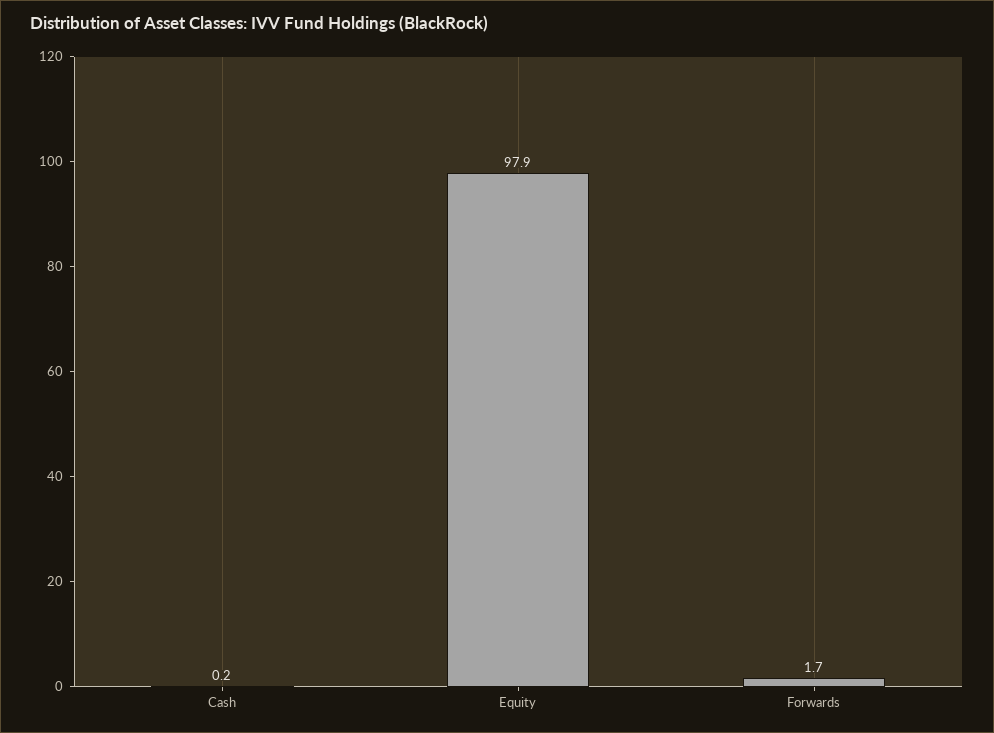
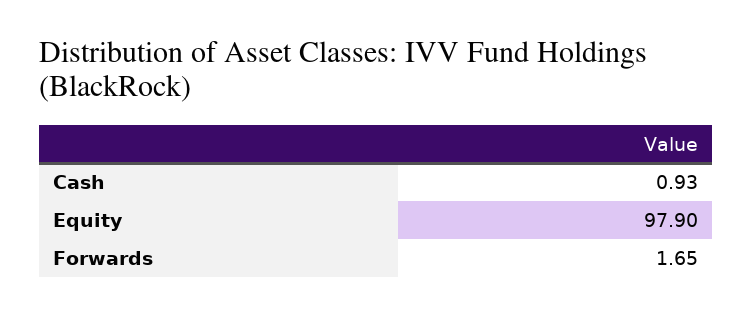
Cash: 0.2 -> 0.93

